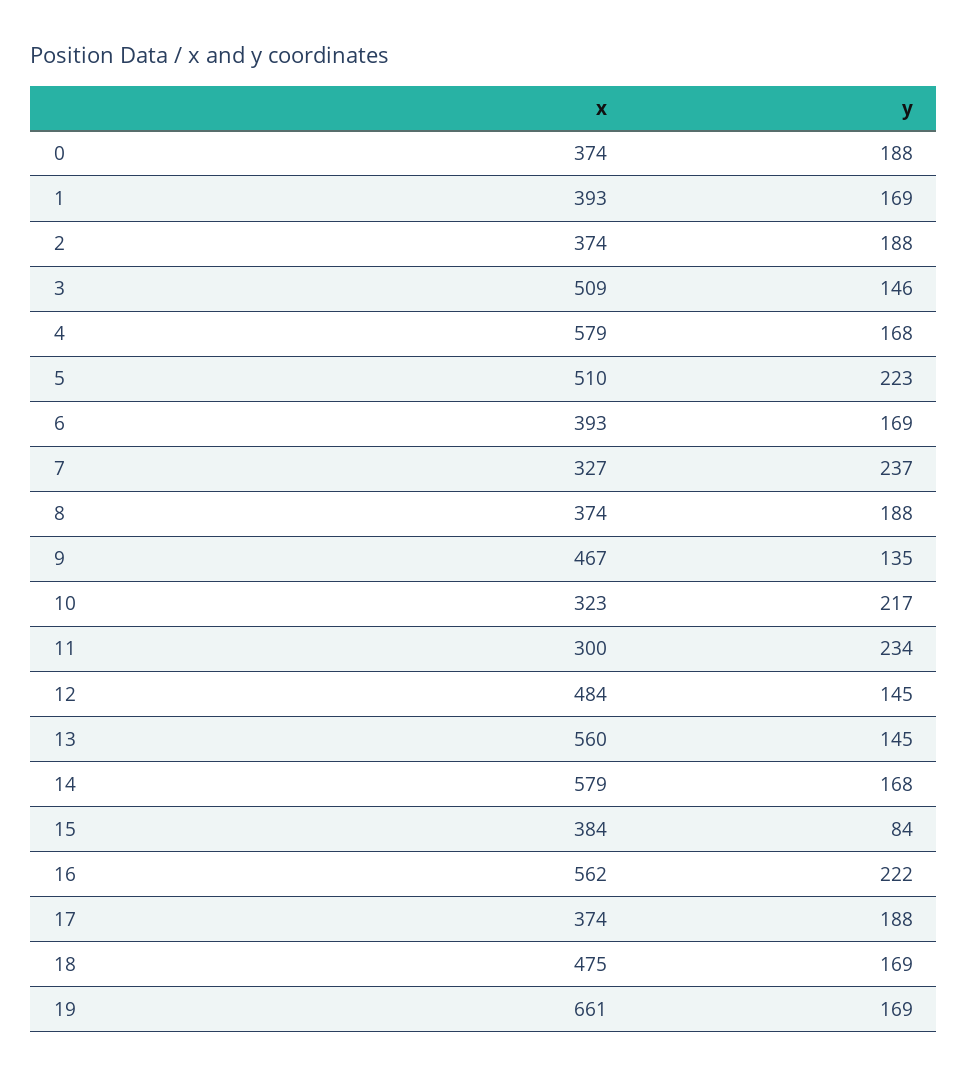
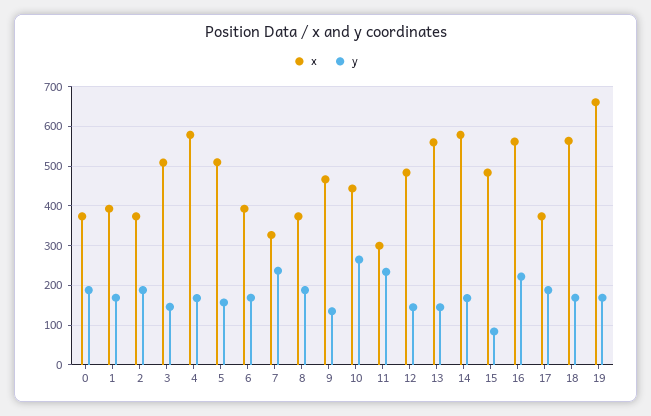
y, 5: 223 -> 160
x, 10: 323 -> 440
y, 10: 217 -> 260
x, 15: 384 -> 480
x, 18: 475 -> 560

